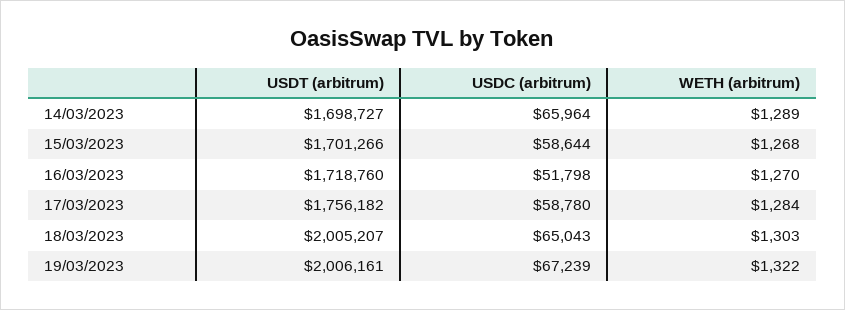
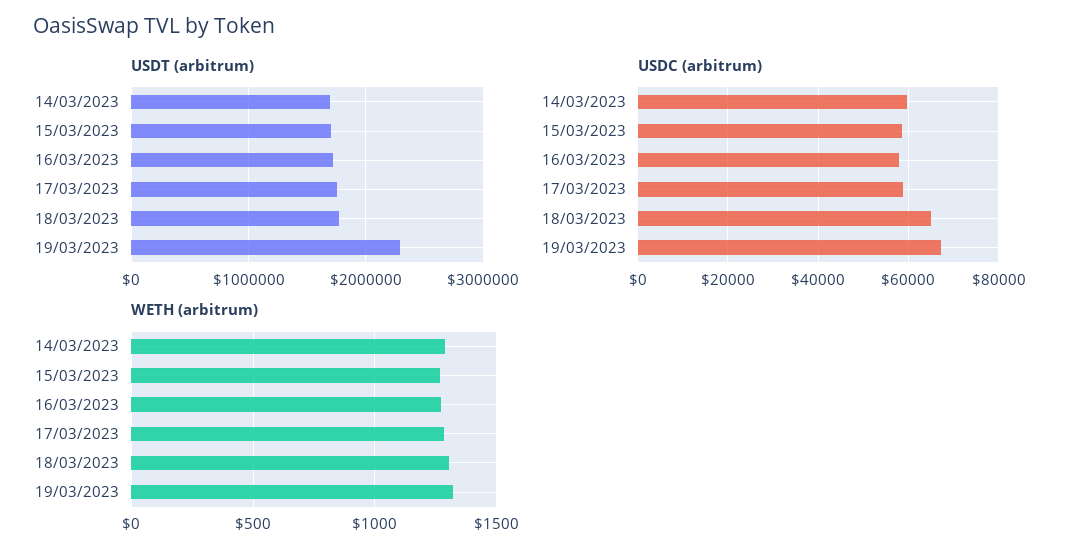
USDC (arbitrum), 14/03/2023: 65964 -> 60000
USDC (arbitrum), 16/03/2023: 51798 -> 58000
USDT (arbitrum), 18/03/2023: 2005207 -> 1800000
USDT (arbitrum), 19/03/2023: 2006161 -> 2300000

